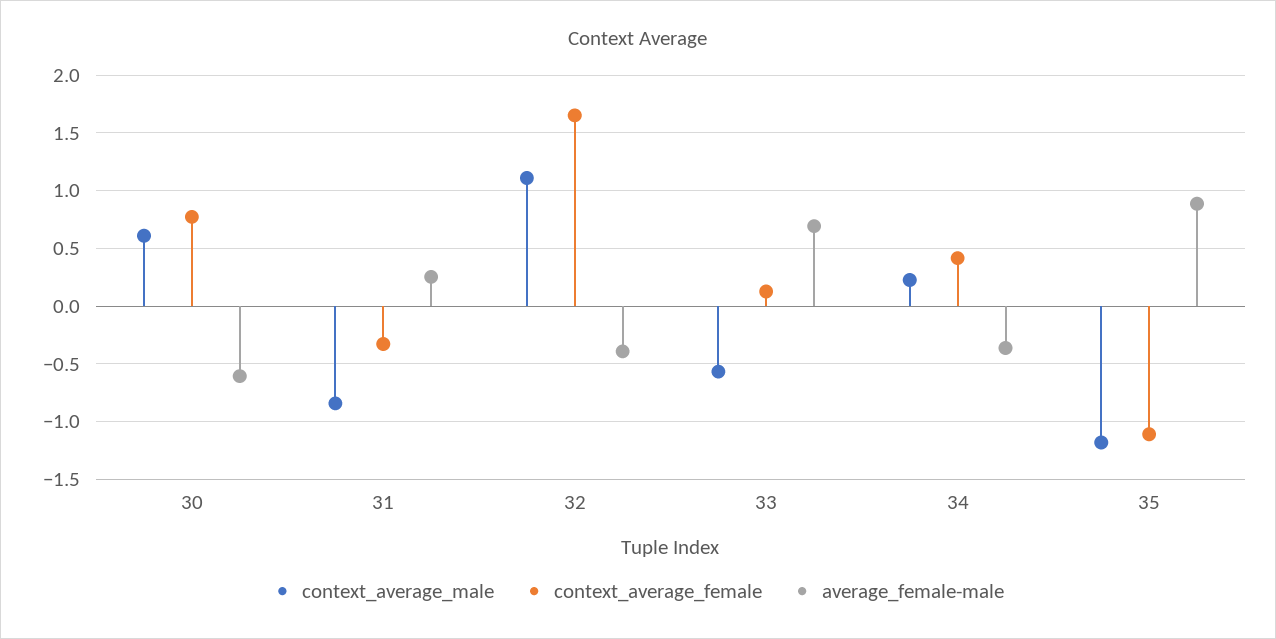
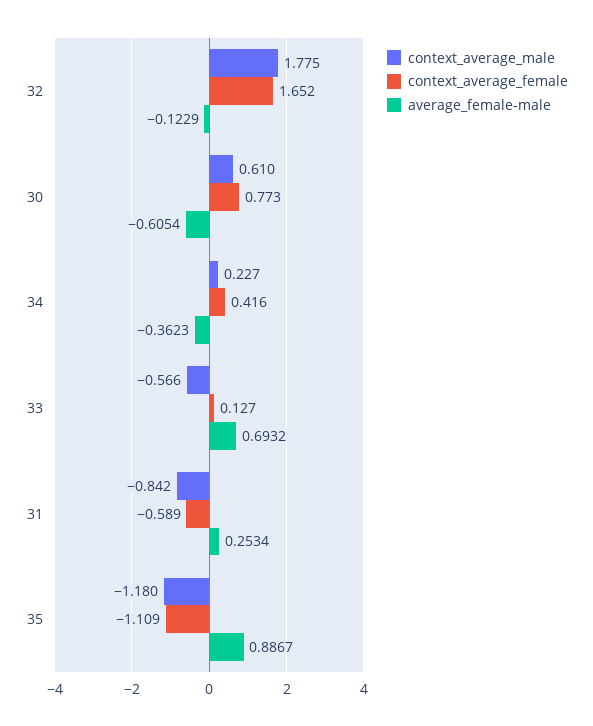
context_average_female, 31: -0.3 -> -0.589
context_average_male, 32: 1.1 -> 1.775
average_female-male, 32: -0.4 -> -0.1229

